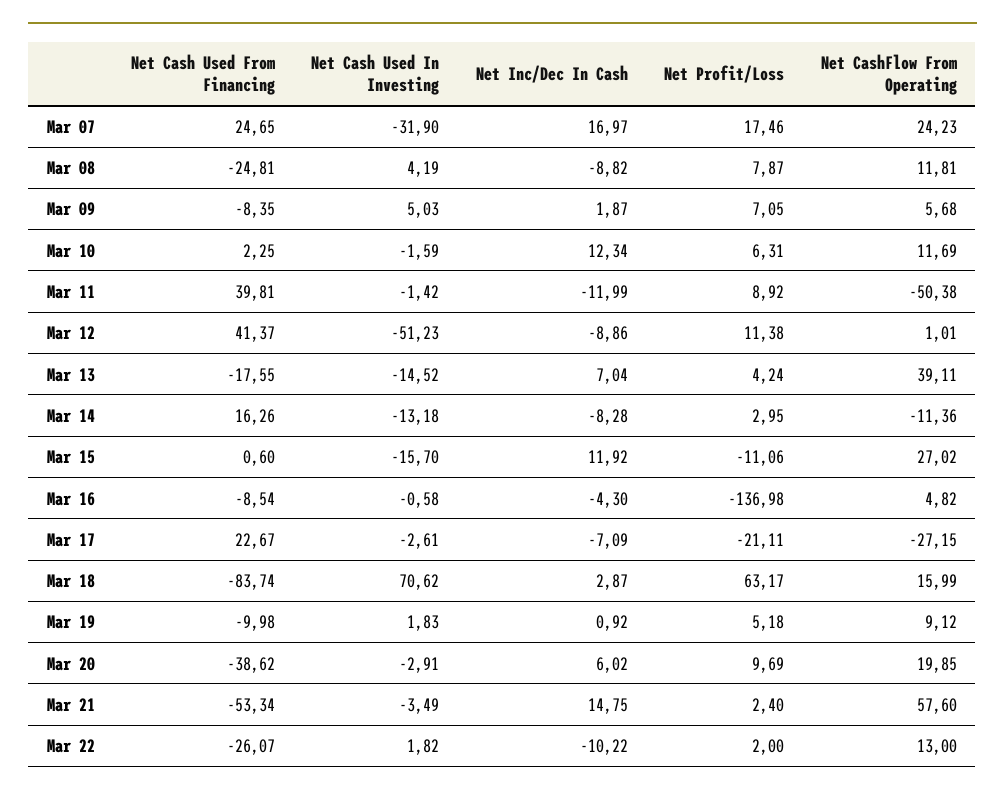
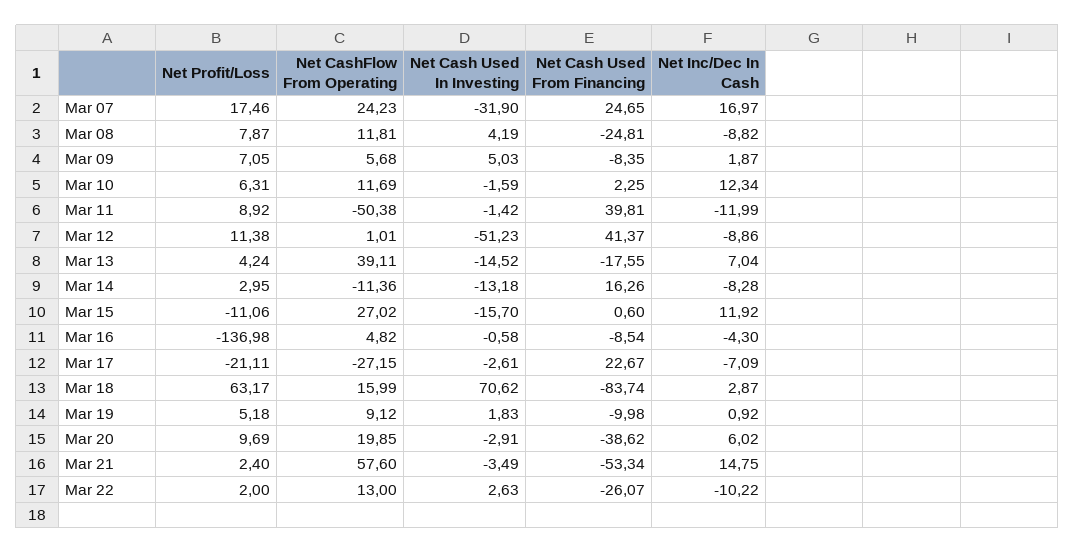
Net Cash Used In Investing, Mar 22: 1.82 -> 2.63

